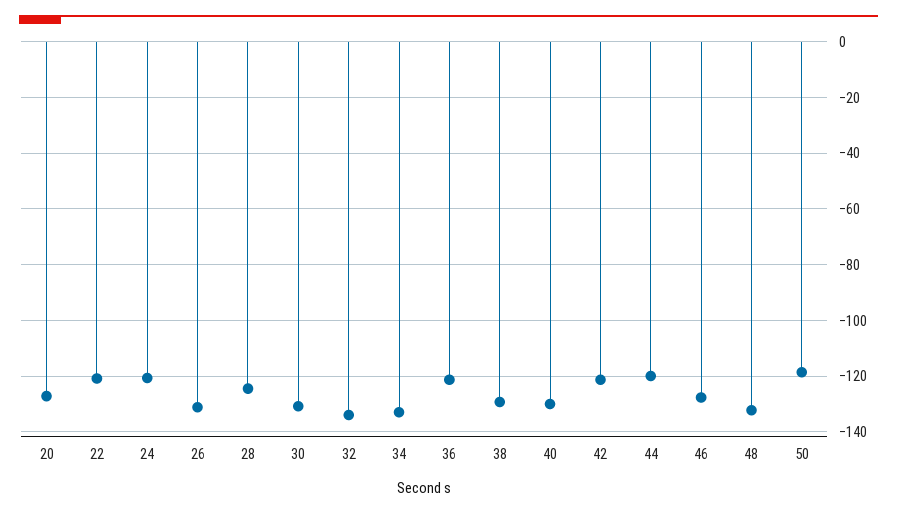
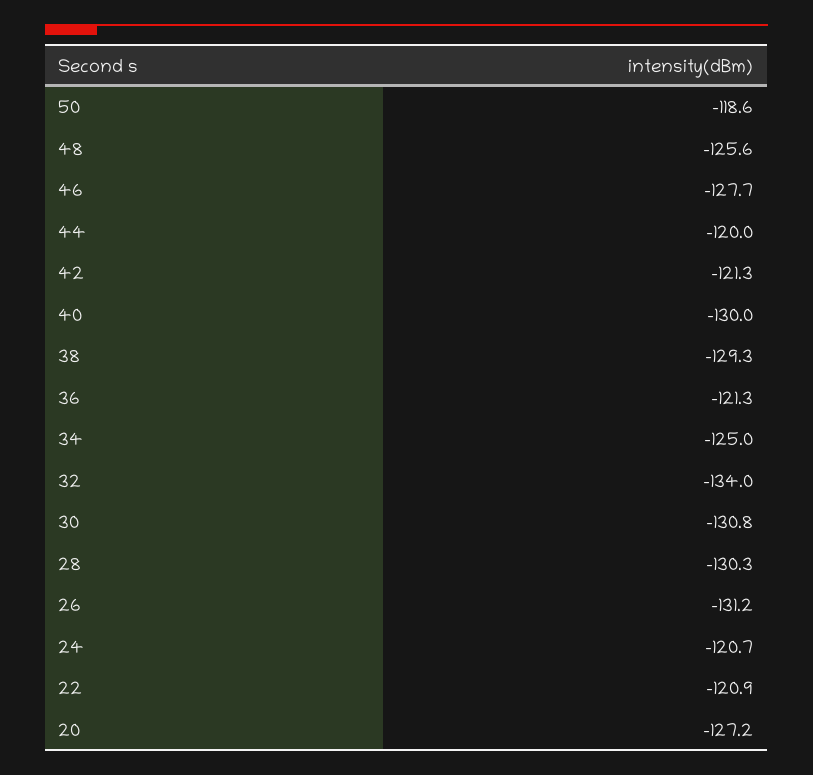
28: -125 -> -130.3
34: -132.5 -> -125
48: -132.5 -> -125.6

